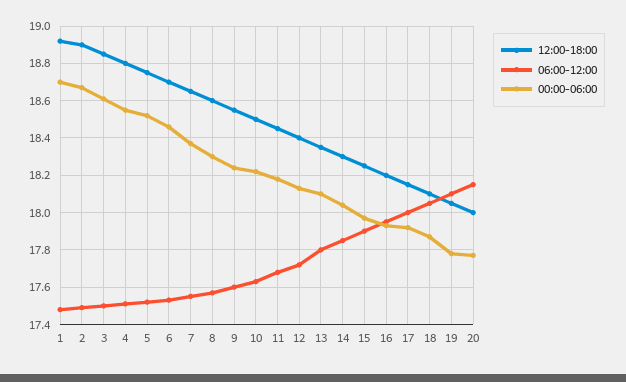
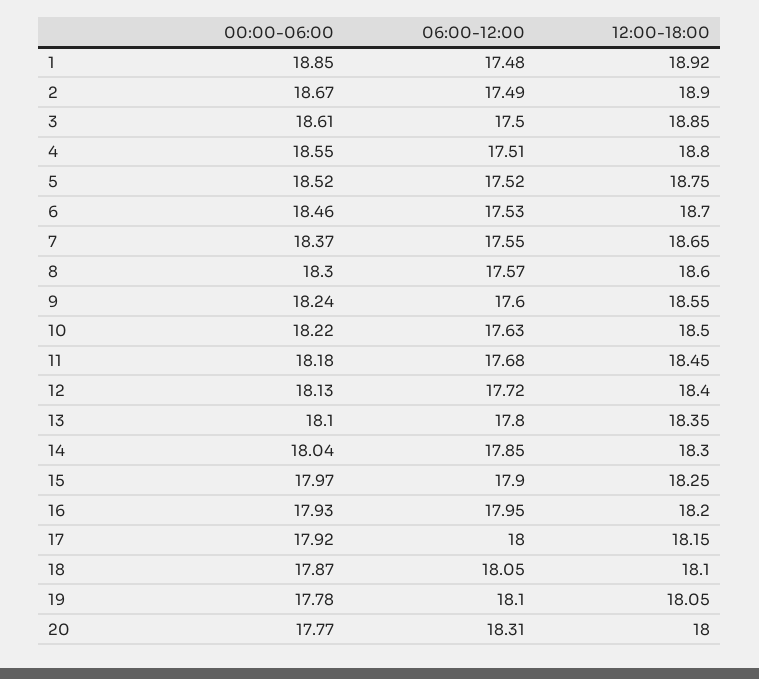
00:00-06:00, 1: 18.7 -> 18.85
06:00-12:00, 20: 18.15 -> 18.31

